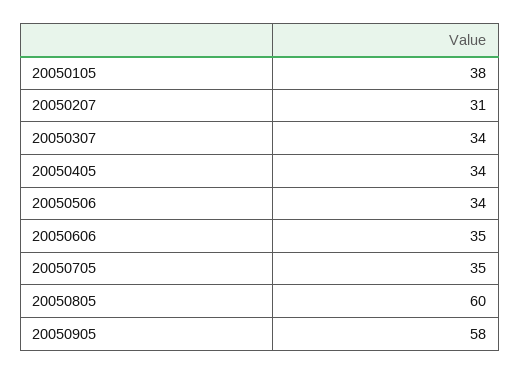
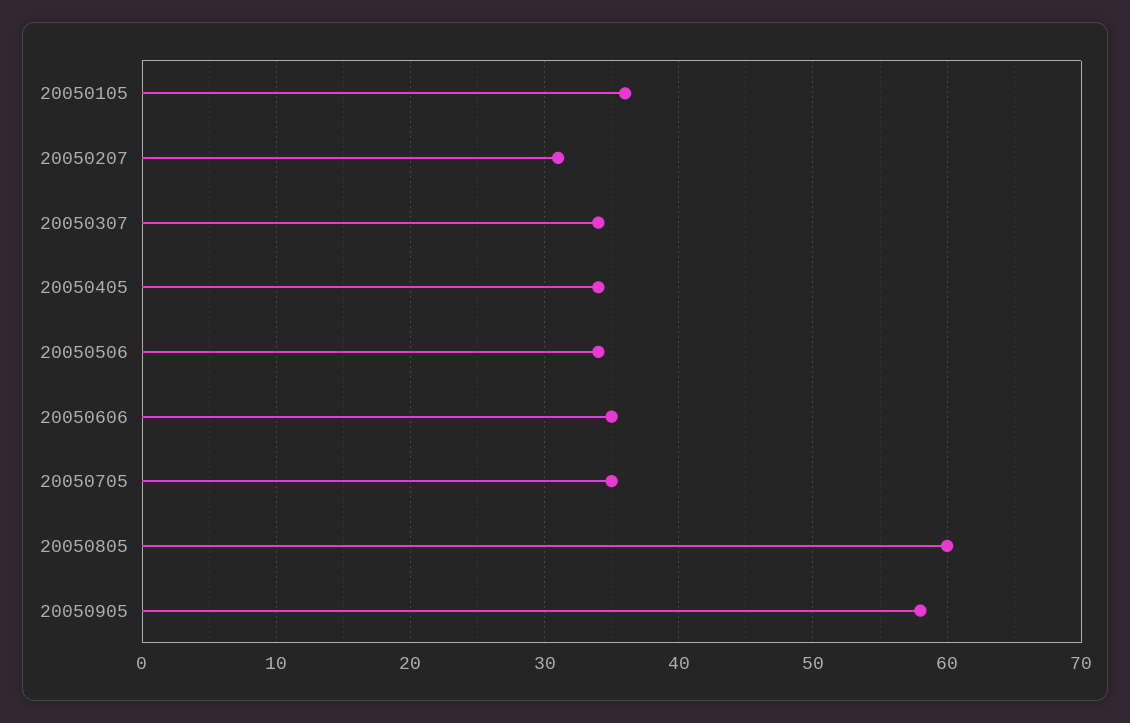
20050105: 38 -> 36

